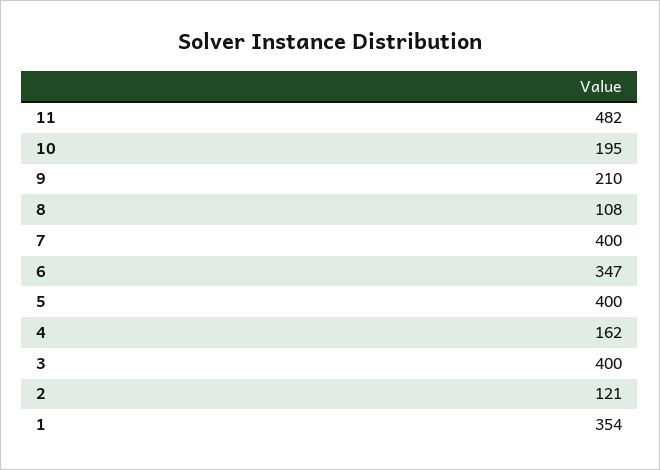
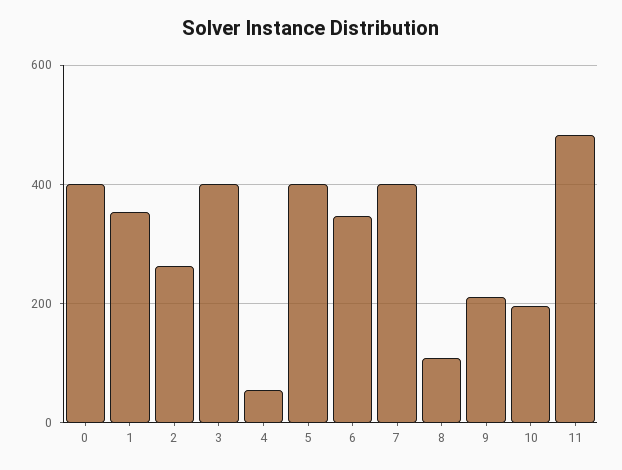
4: 162 -> 60
2: 121 -> 260
0: none -> 400

